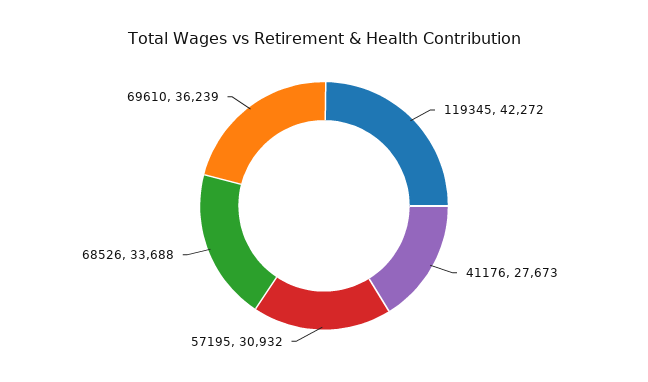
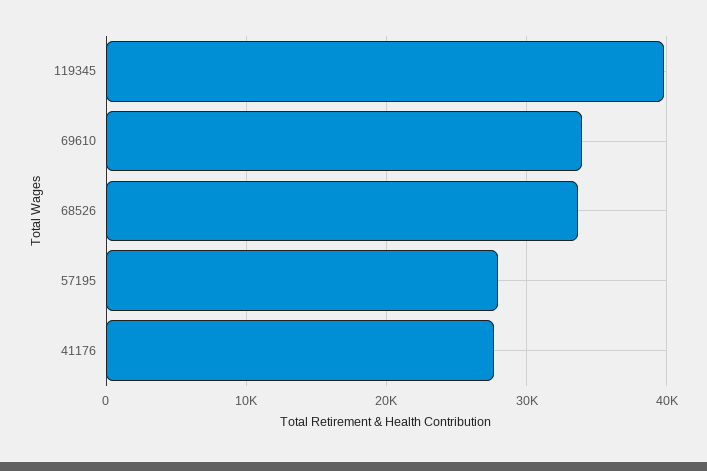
119345: 42272 -> 40000
57195: 30932 -> 28000
69610: 36239 -> 34000

